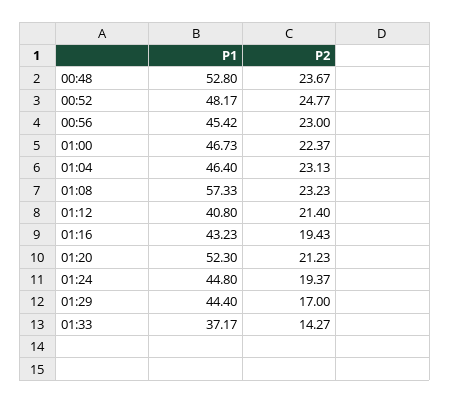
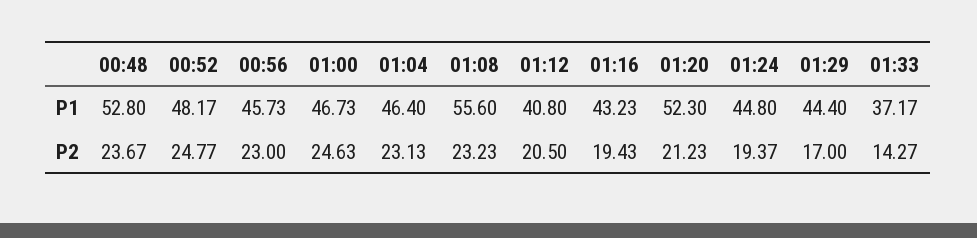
P1, 00:56: 45.42 -> 45.73
P2, 01:00: 22.37 -> 24.63
P1, 01:08: 57.33 -> 55.6
P2, 01:12: 21.4 -> 20.5

